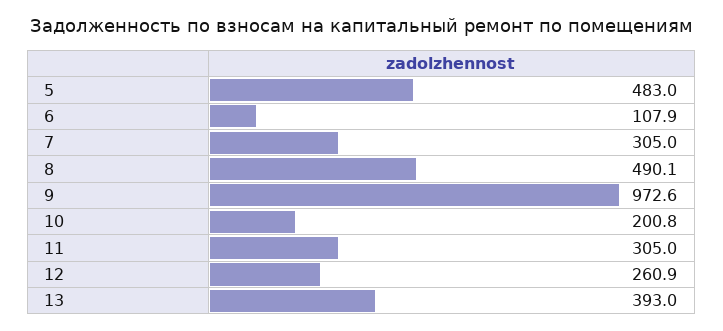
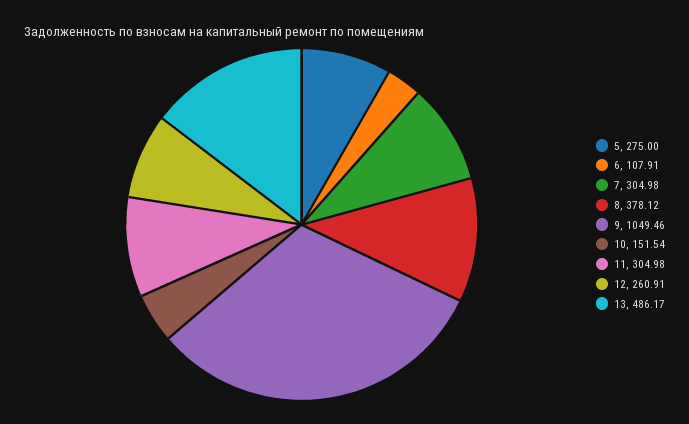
5: 483 -> 275
8: 490.1 -> 378.12
9: 972.6 -> 1049.46
10: 200.8 -> 151.54
13: 393 -> 486.17

